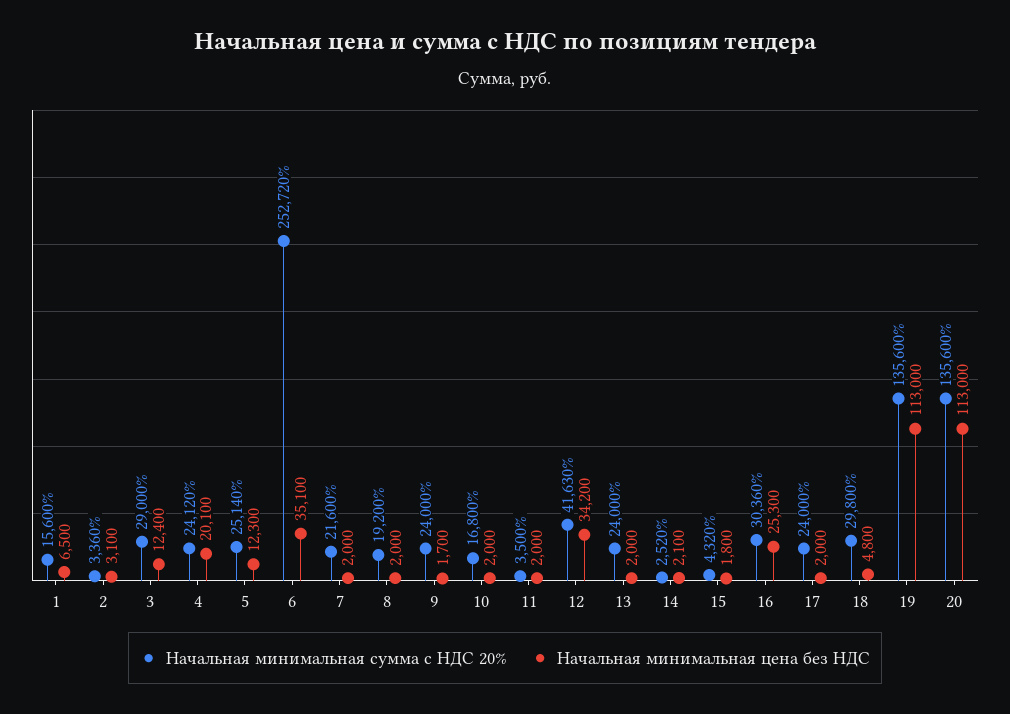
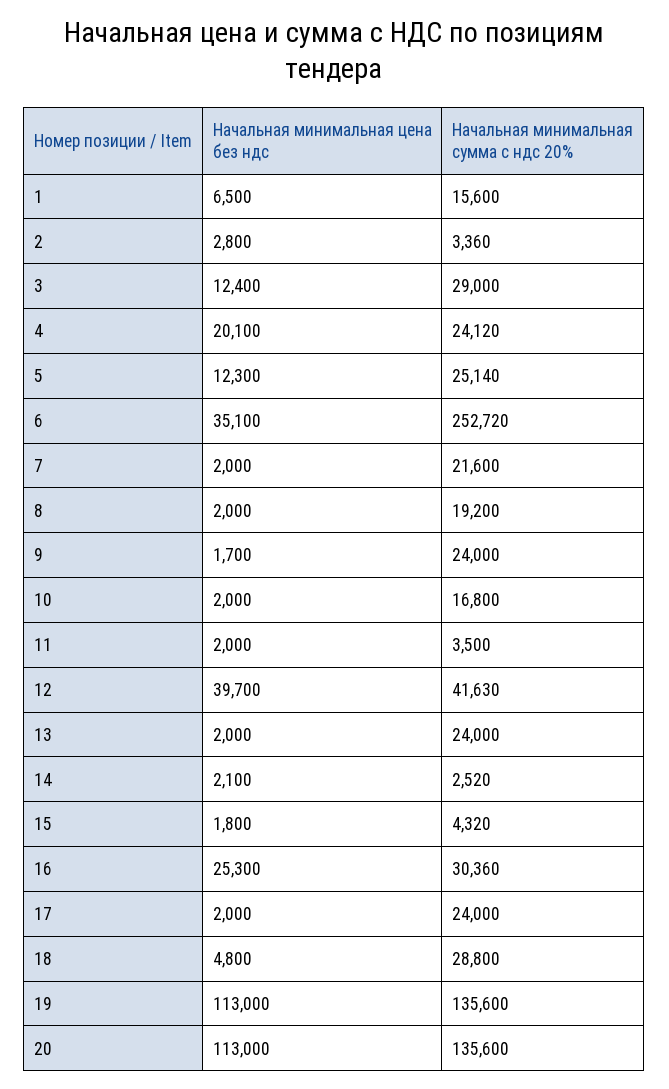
Начальная минимальная цена без НДС, 2: 3100 -> 2800
Начальная минимальная цена без НДС, 12: 34200 -> 39700
Начальная минимальная сумма с НДС 20%, 18: 29800 -> 28800

